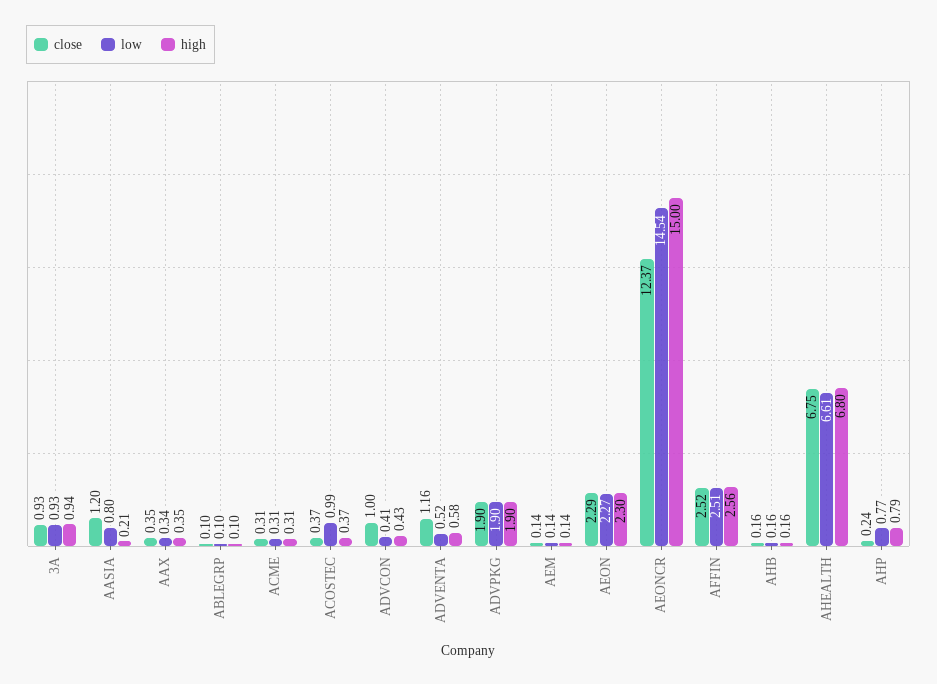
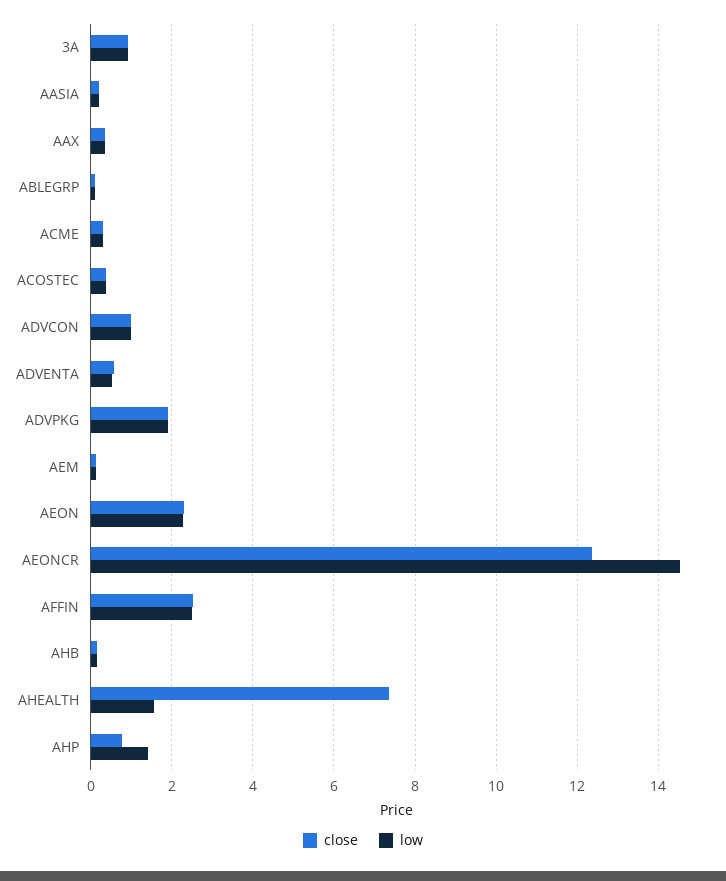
high, 3A: 0.94 -> none
close, AASIA: 1.2 -> 0.2
low, AASIA: 0.8 -> 0.2
high, AASIA: 0.21 -> none
high, AAX: 0.35 -> none
high, ABLEGRP: 0.1 -> none
high, ACME: 0.31 -> none
low, ACOSTEC: 0.99 -> 0.4
high, ACOSTEC: 0.37 -> none
low, ADVCON: 0.41 -> 1
high, ADVCON: 0.43 -> none
close, ADVENTA: 1.16 -> 0.6
high, ADVENTA: 0.58 -> none
high, ADVPKG: 1.9 -> none
high, AEM: 0.14 -> none
high, AEON: 2.3 -> none
high, AEONCR: 15 -> none
high, AFFIN: 2.56 -> none
high, AHB: 0.16 -> none
close, AHEALTH: 6.75 -> 7.4
low, AHEALTH: 6.61 -> 1.6
high, AHEALTH: 6.8 -> none
close, AHP: 0.24 -> 0.8
low, AHP: 0.77 -> 1.4
high, AHP: 0.79 -> none

